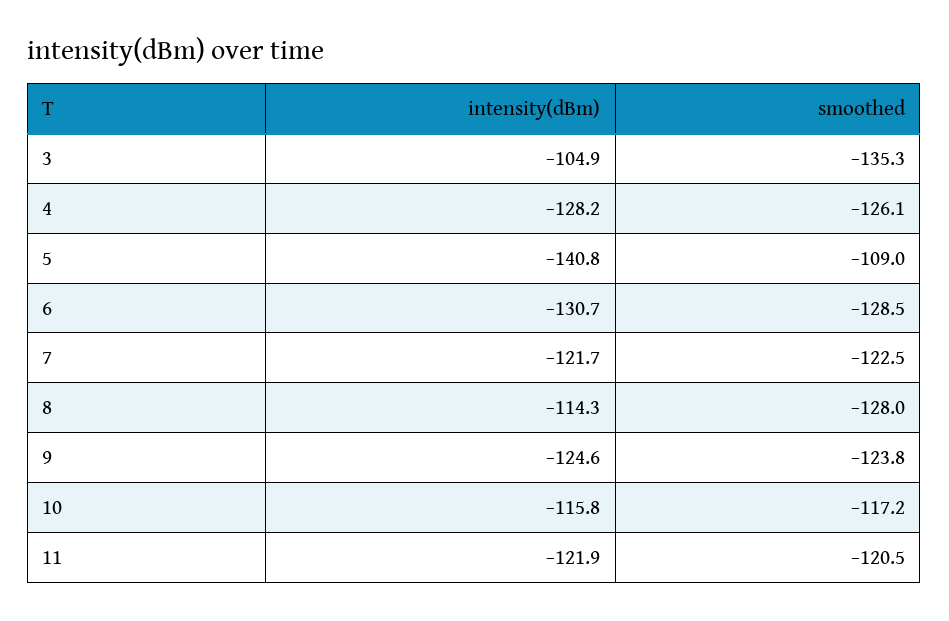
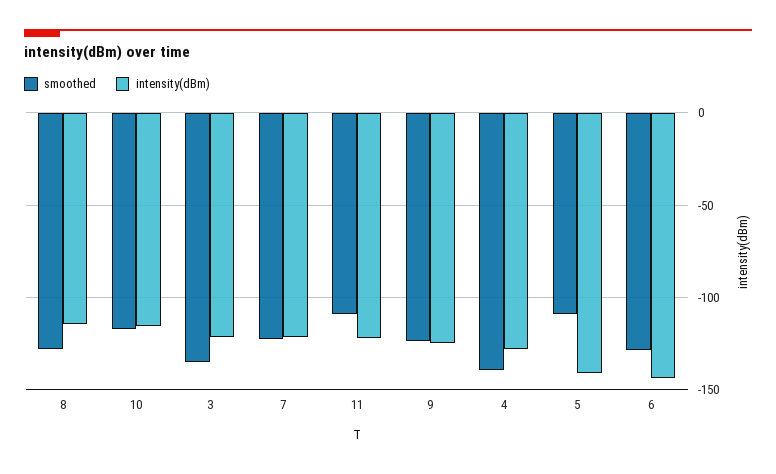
intensity(dBm), 3: -104.9 -> -120
smoothed, 4: -126.1 -> -140
intensity(dBm), 6: -130.7 -> -145
smoothed, 11: -120.5 -> -110

